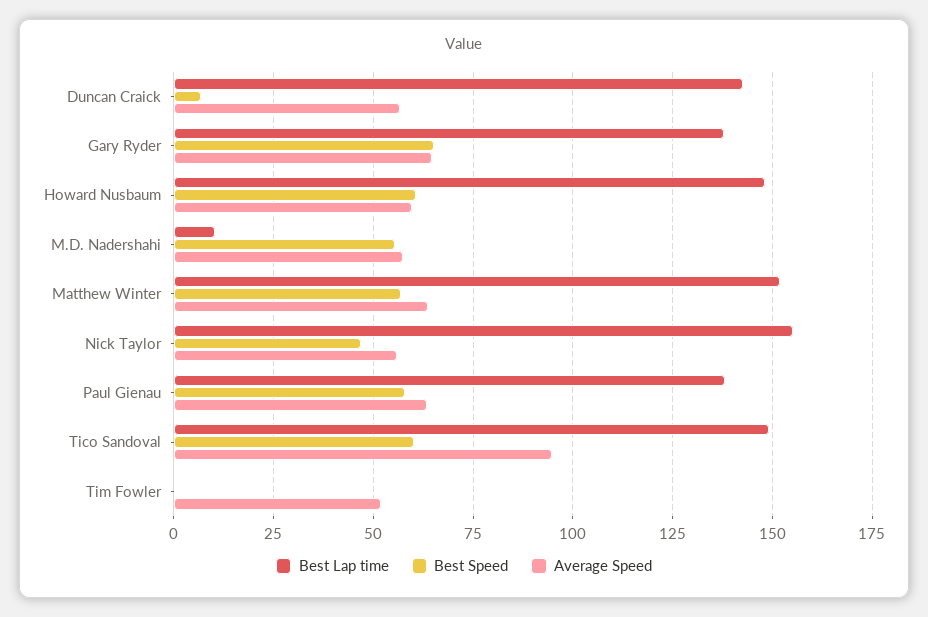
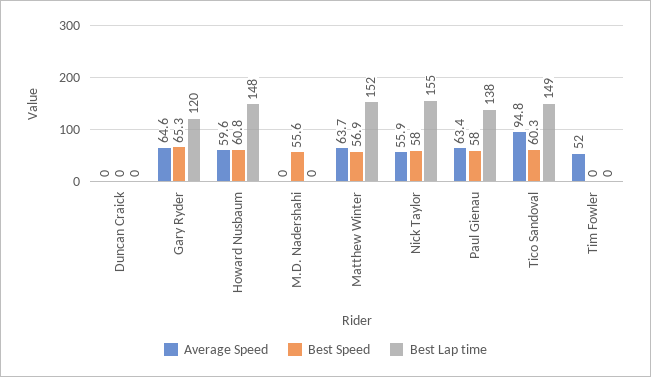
Best Lap time, Duncan Craick: 142.5 -> 0
Best Speed, Duncan Craick: 7.5 -> 0
Average Speed, Duncan Craick: 57.5 -> 0
Best Lap time, Gary Ryder: 137.5 -> 120
Best Lap time, M.D. Nadershahi: 10 -> 0
Average Speed, M.D. Nadershahi: 57.5 -> 0
Best Speed, Nick Taylor: 47.5 -> 58

